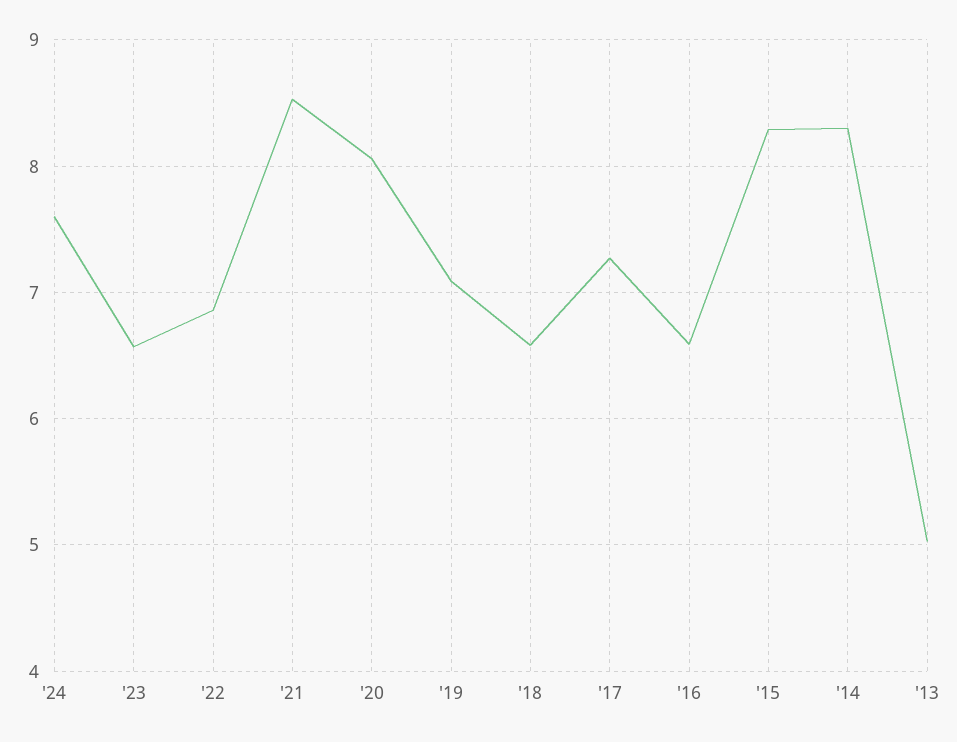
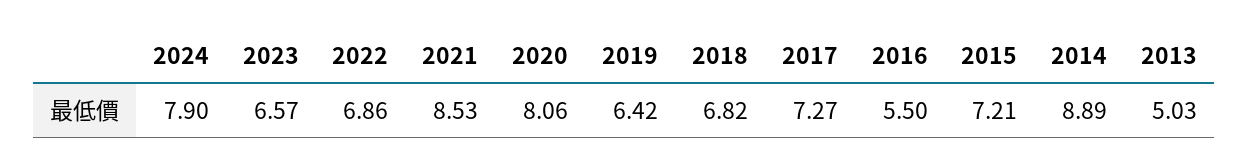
'24: 7.6 -> 7.9
'19: 7.1 -> 6.42
'18: 6.6 -> 6.82
'16: 6.6 -> 5.5
'15: 8.3 -> 7.21
'14: 8.3 -> 8.89

